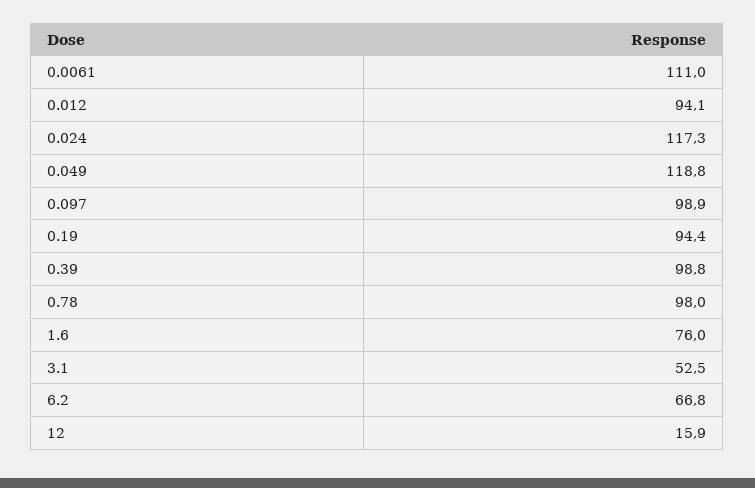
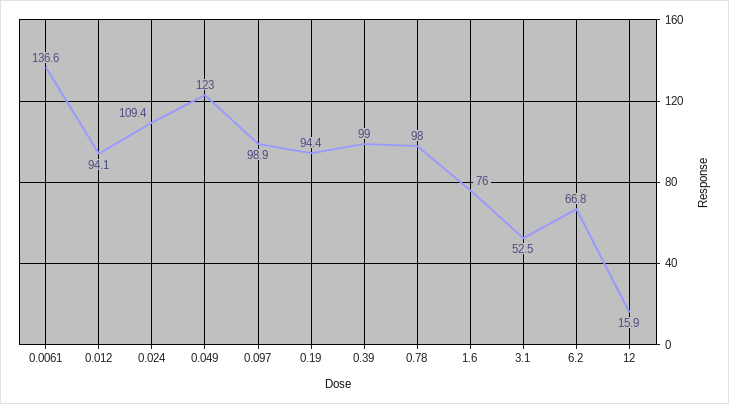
0.0061: 111 -> 136.6
0.024: 117.3 -> 109.4
0.049: 118.8 -> 123
0.39: 98.8 -> 99

